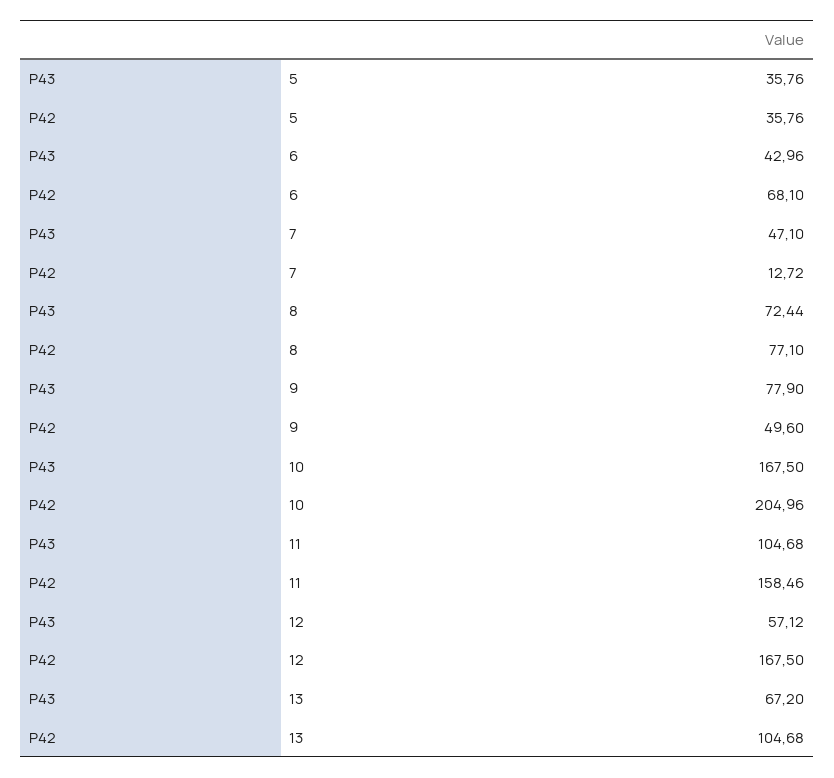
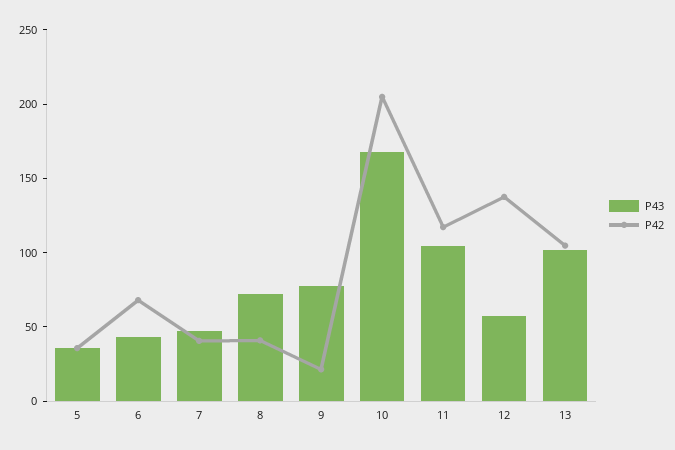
P42, 7: 12.72 -> 40
P42, 8: 77.1 -> 40
P42, 9: 49.6 -> 20
P42, 11: 158.46 -> 120
P42, 12: 167.5 -> 140
P43, 13: 67.2 -> 100

